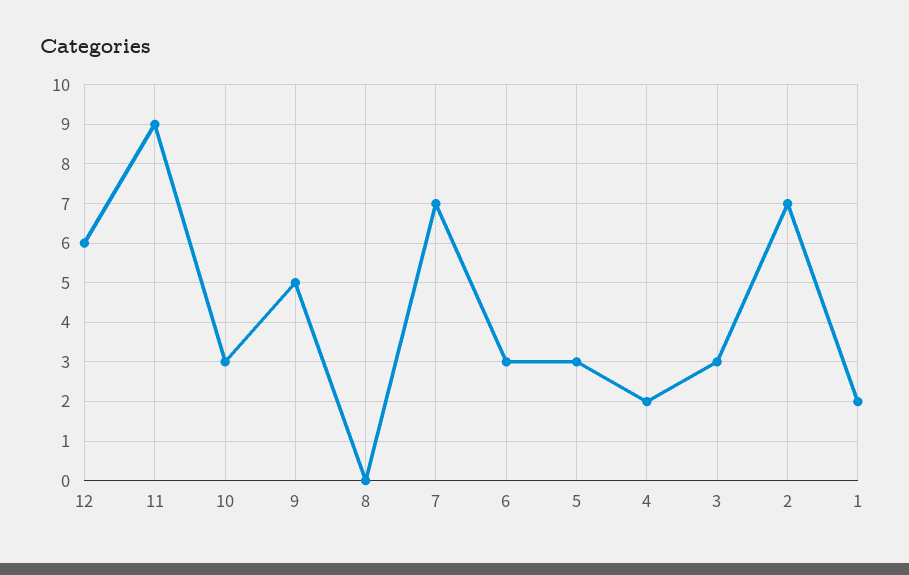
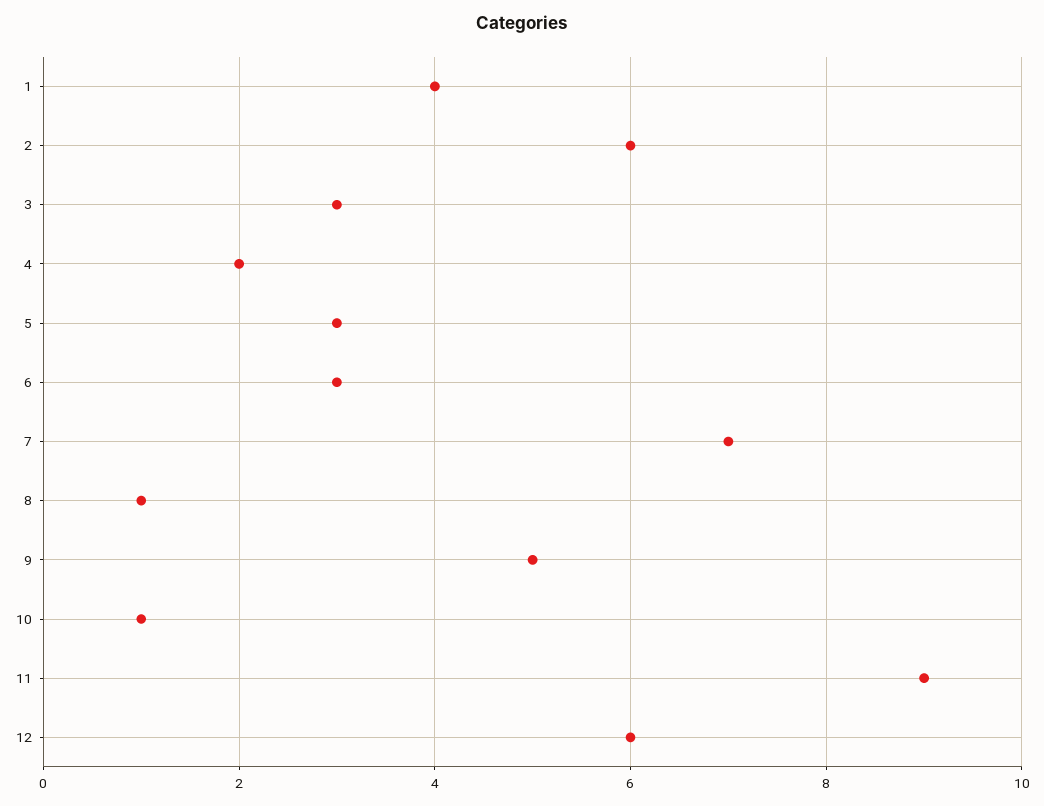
10: 3 -> 1
8: 0 -> 1
2: 7 -> 6
1: 2 -> 4

